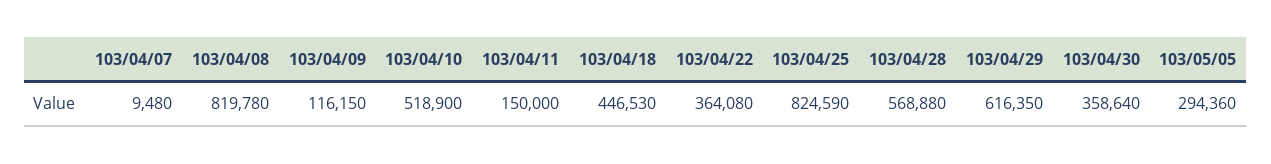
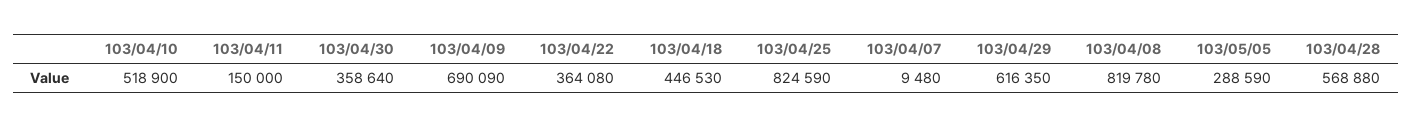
103/04/09: 116150 -> 690090
103/05/05: 294360 -> 288590

